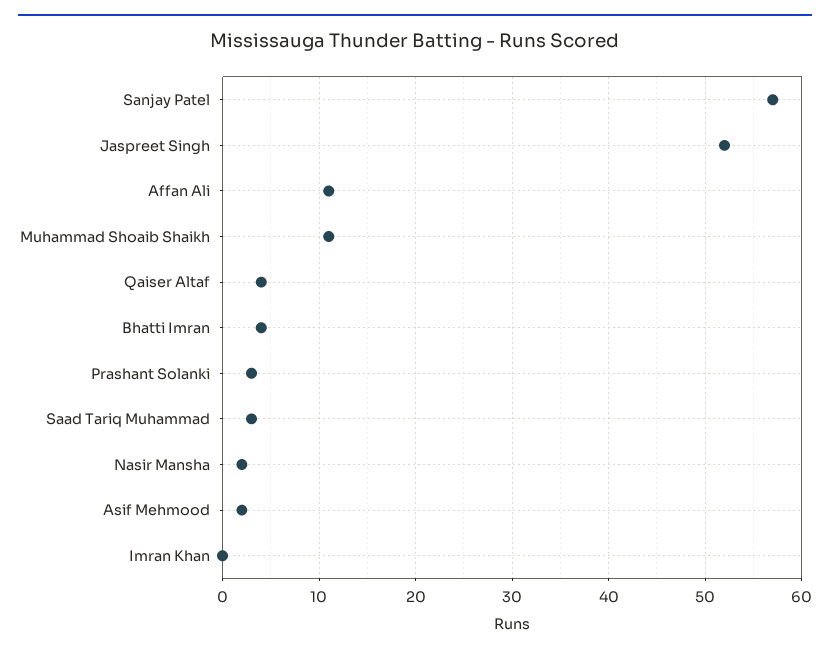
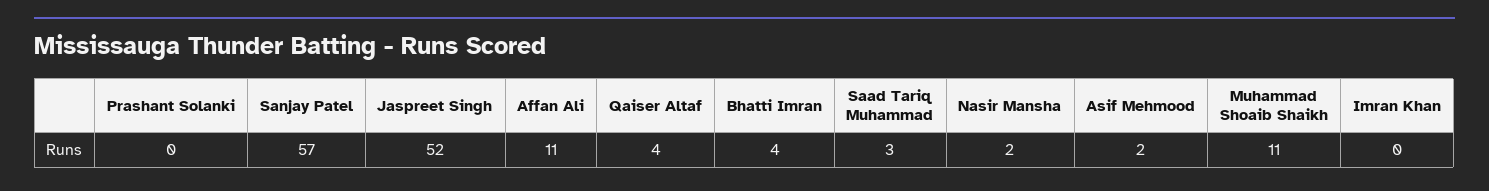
Prashant Solanki: 3 -> 0

